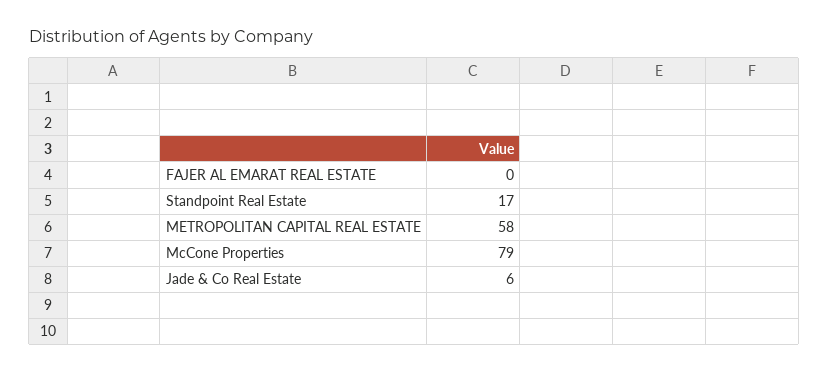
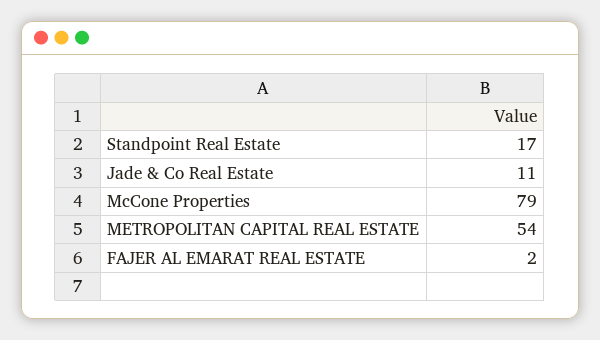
FAJER AL EMARAT REAL ESTATE: 0 -> 2
METROPOLITAN CAPITAL REAL ESTATE: 58 -> 54
Jade & Co Real Estate: 6 -> 11

